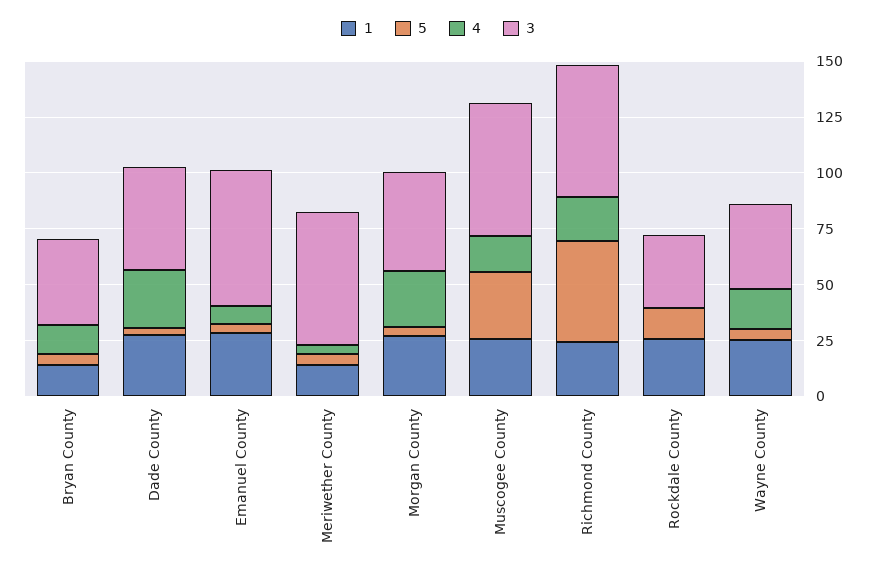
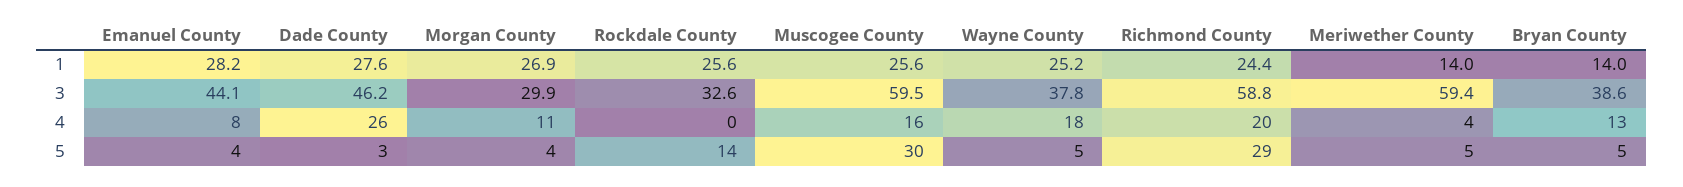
3, Emanuel County: 60 -> 44.1
4, Morgan County: 25 -> 11
3, Morgan County: 45 -> 29.9
5, Richmond County: 45 -> 29

